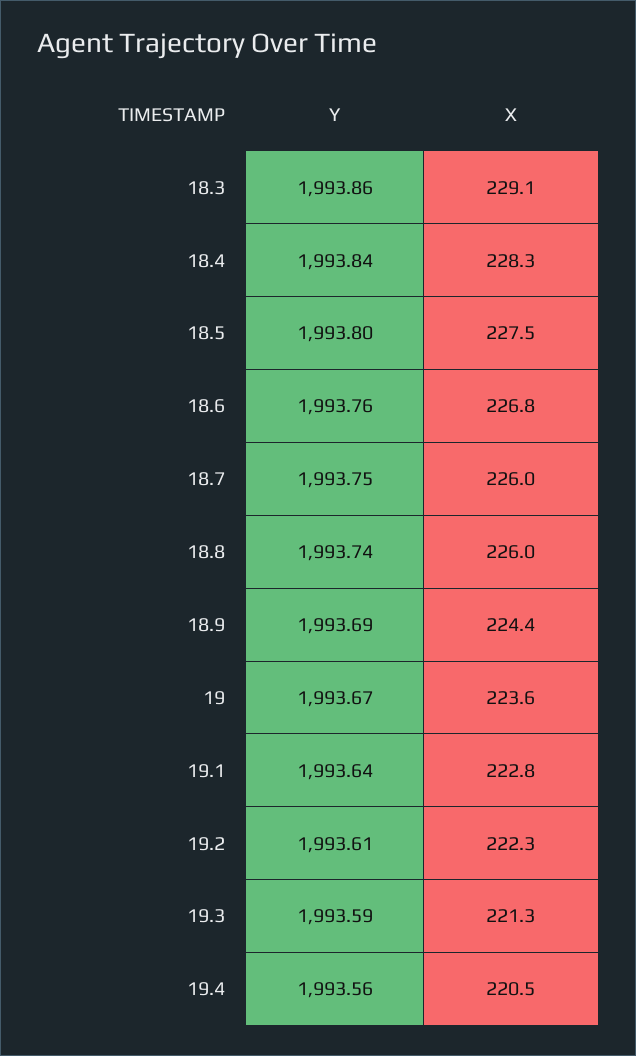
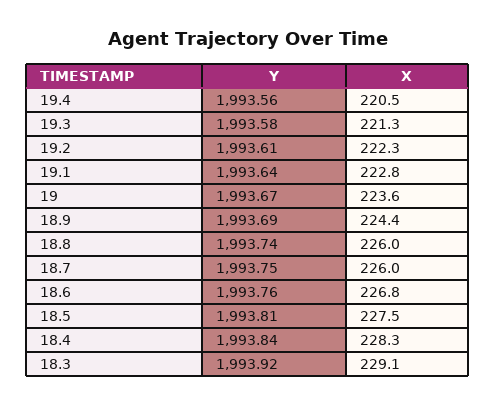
Y, 18.3: 1993.86 -> 1993.92
Y, 18.5: 1993.8 -> 1993.81
Y, 19.3: 1993.59 -> 1993.58

